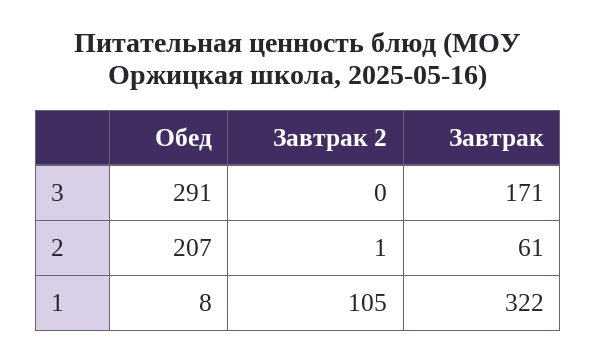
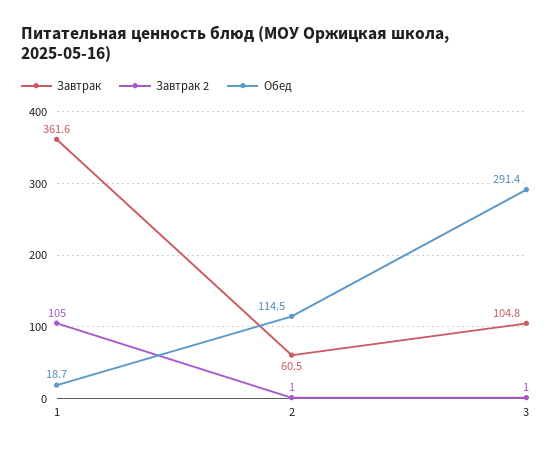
Завтрак 2, 3: 0 -> 1
Завтрак, 3: 171 -> 104.8
Обед, 2: 207 -> 114.5
Обед, 1: 8 -> 18.7
Завтрак, 1: 322 -> 361.6

